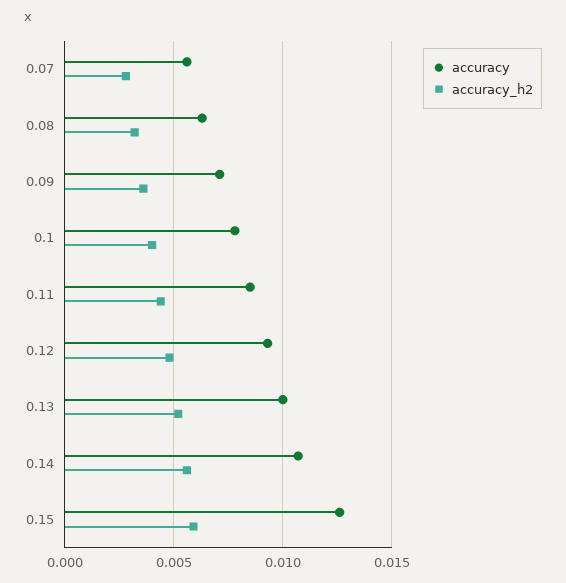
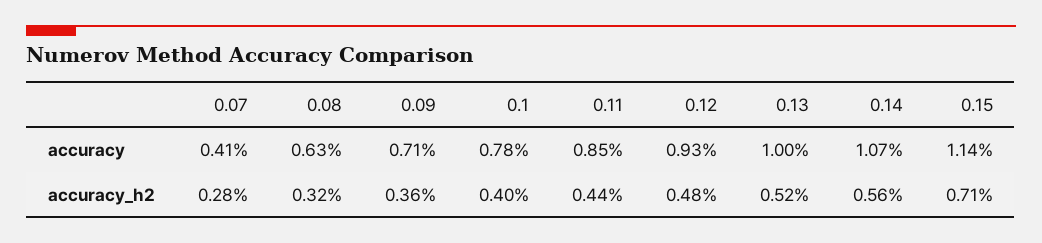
accuracy, 0.07: 0.0055 -> 0.0041
accuracy, 0.15: 0.0125 -> 0.0114
accuracy_h2, 0.15: 0.006 -> 0.0071

